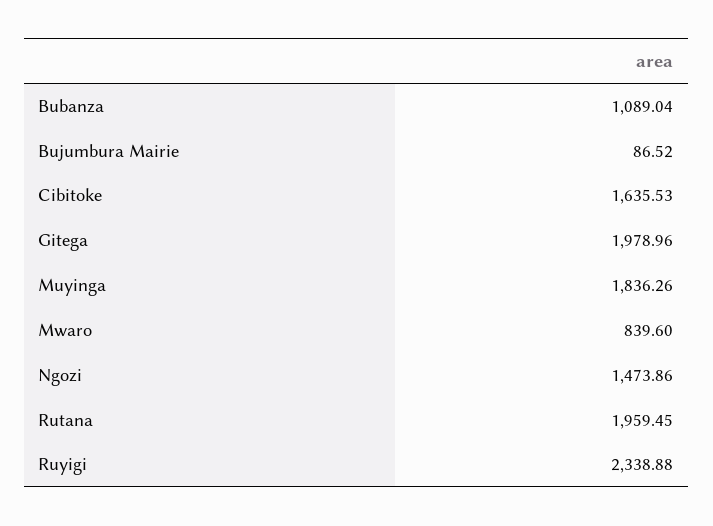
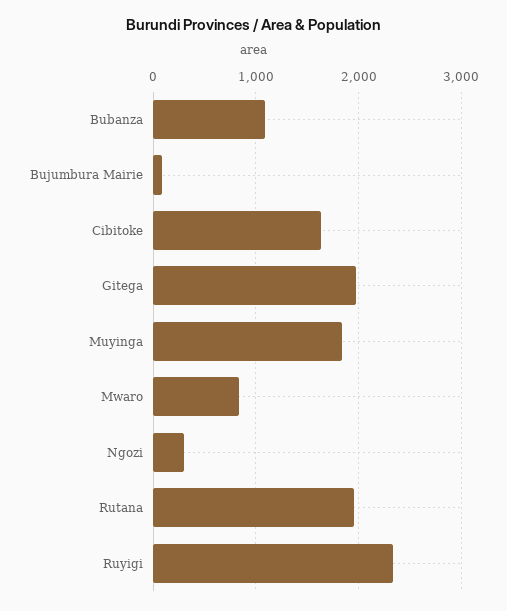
Ngozi: 1473.86 -> 300

